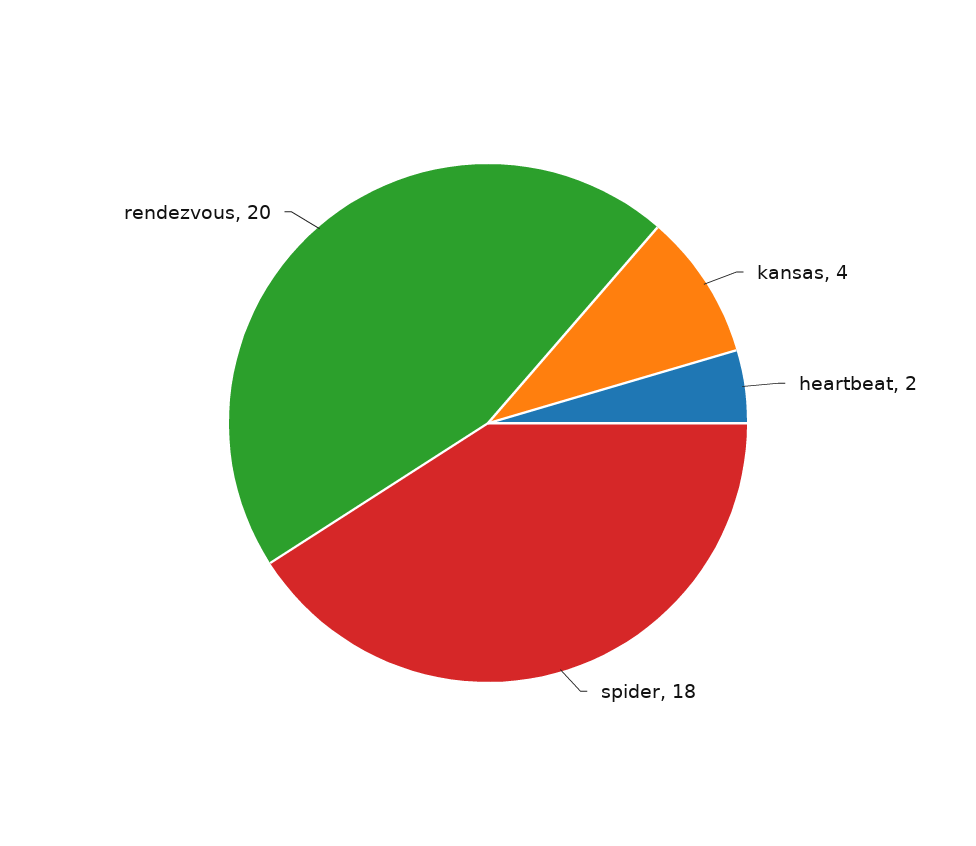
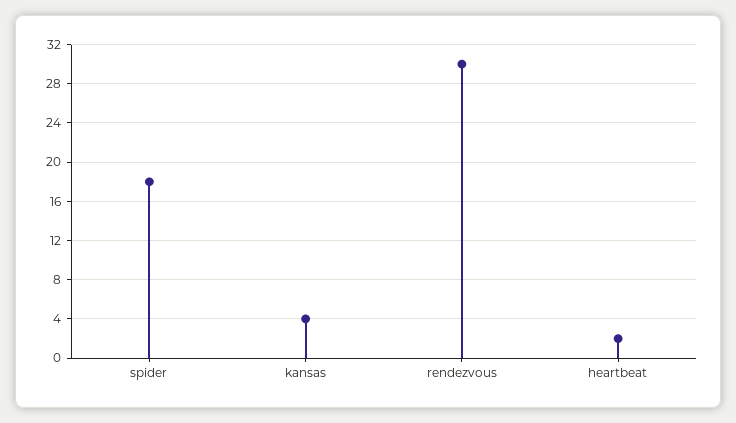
rendezvous: 20 -> 30

